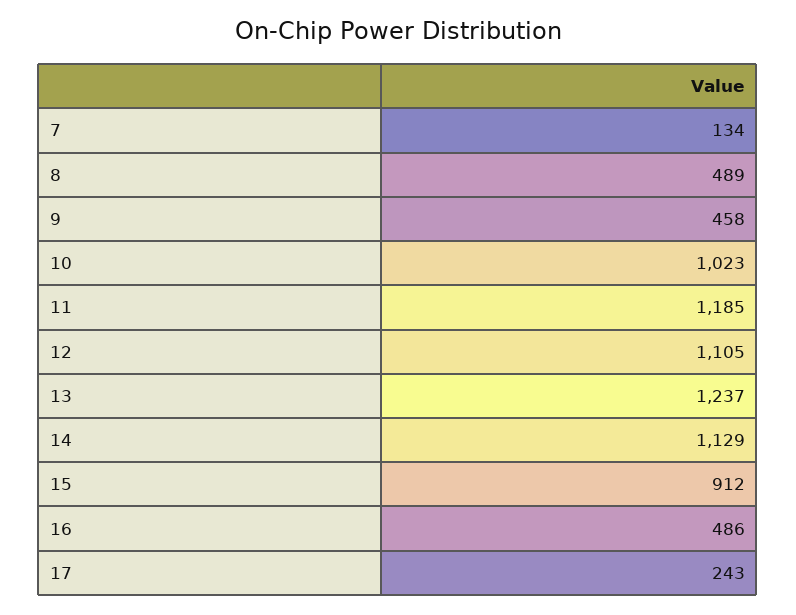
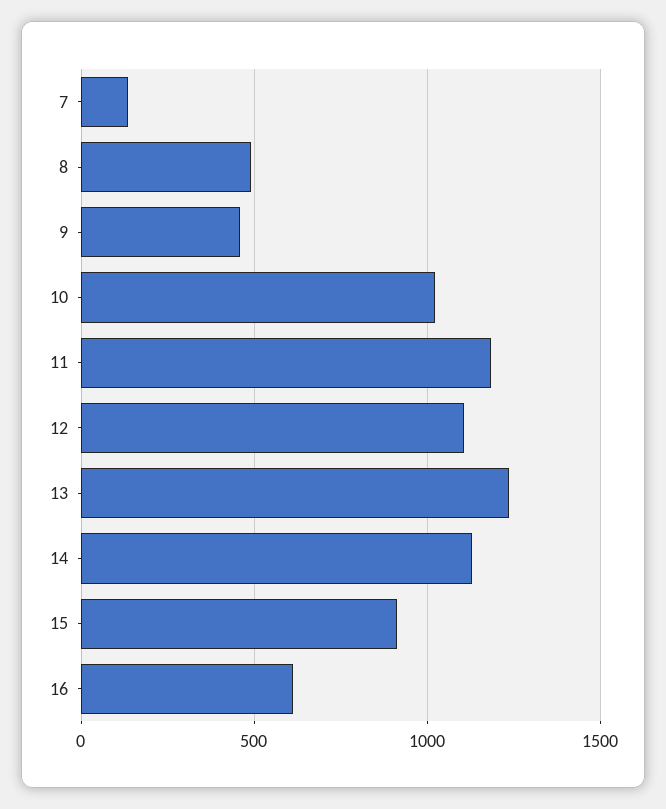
16: 486 -> 600
17: 243 -> none

